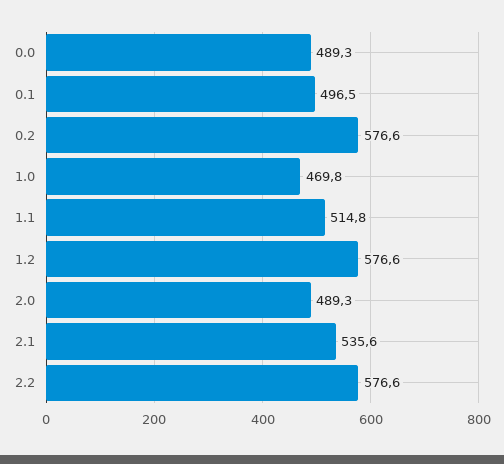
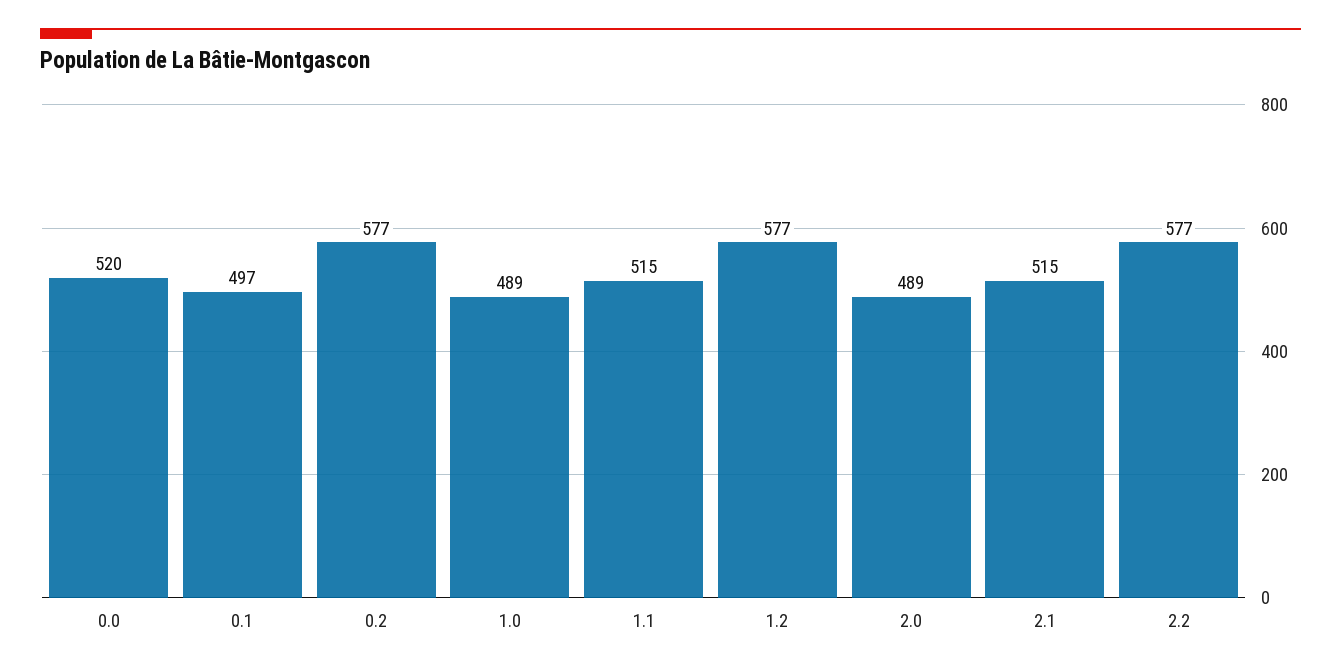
0.0: 489.3 -> 520
1.0: 469.8 -> 489
2.1: 535.6 -> 515

